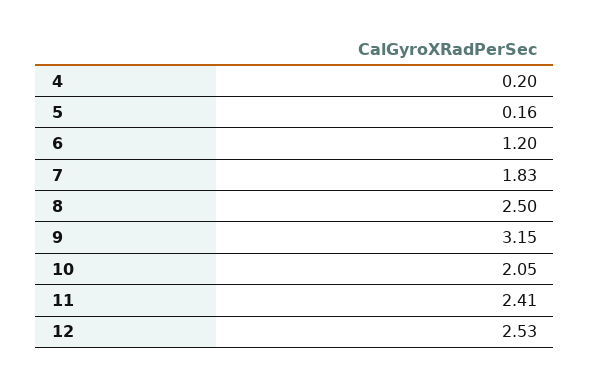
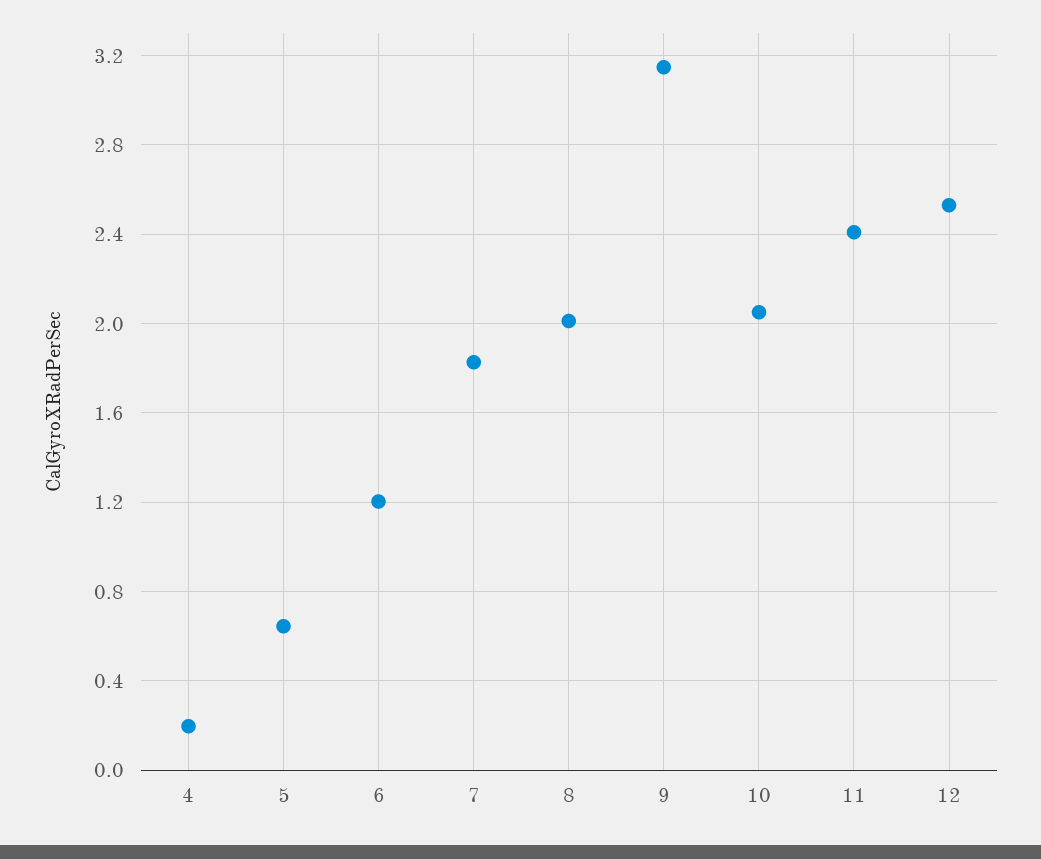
5: 0.16 -> 0.65
8: 2.5 -> 2

